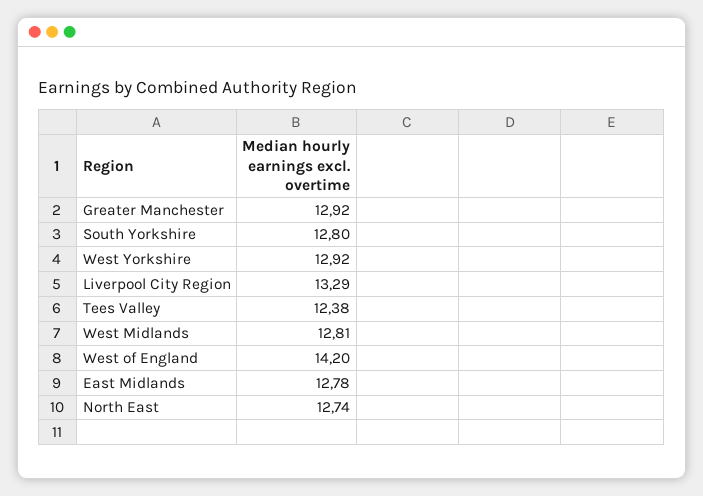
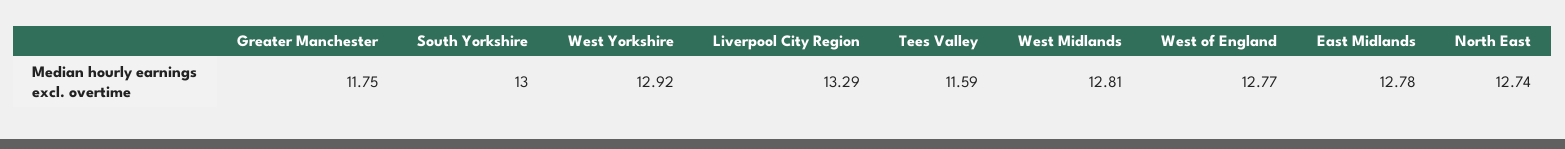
Greater Manchester: 12.92 -> 11.75
South Yorkshire: 12.8 -> 13
Tees Valley: 12.38 -> 11.59
West of England: 14.2 -> 12.77

